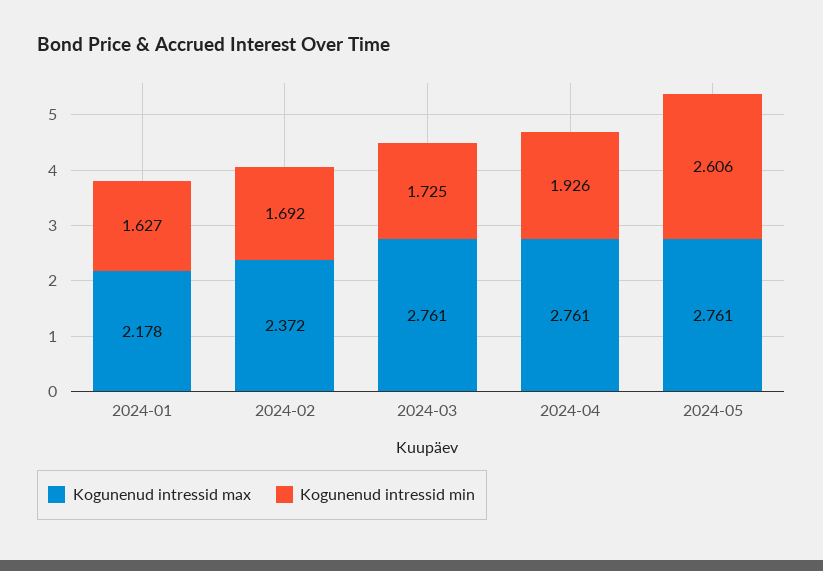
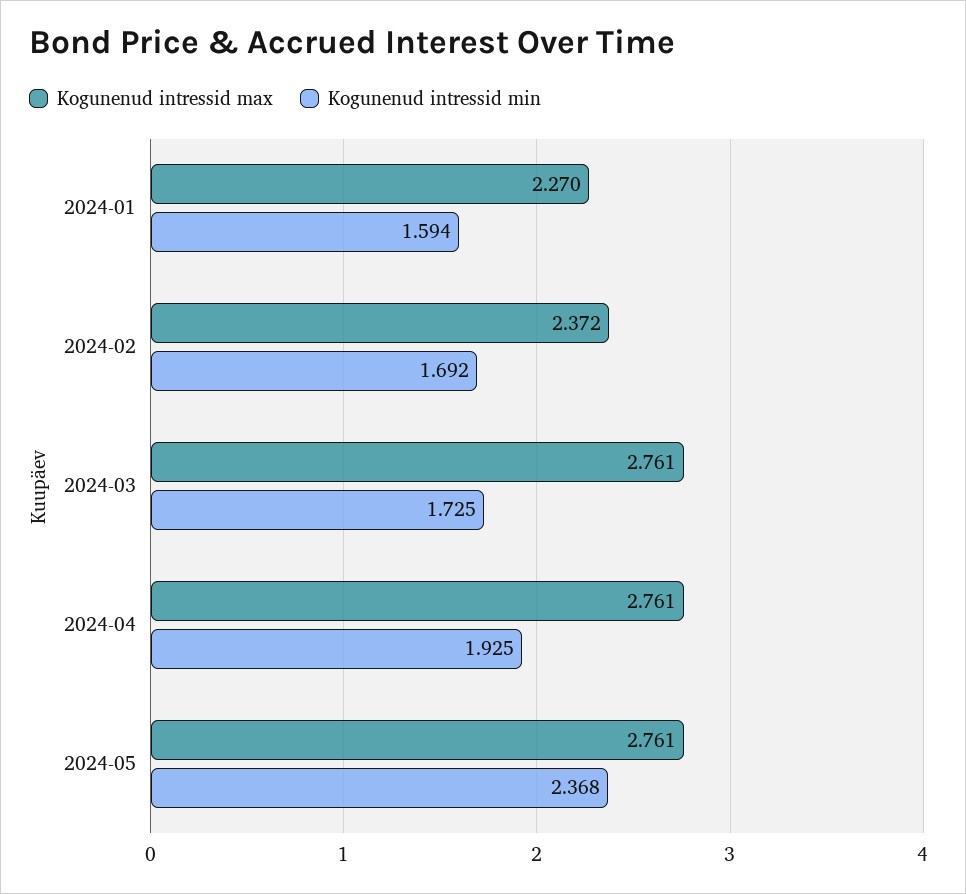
Kogunenud intressid max, 2024-01: 2.178 -> 2.27
Kogunenud intressid min, 2024-01: 1.627 -> 1.594
Kogunenud intressid min, 2024-04: 1.926 -> 1.925
Kogunenud intressid min, 2024-05: 2.606 -> 2.368

